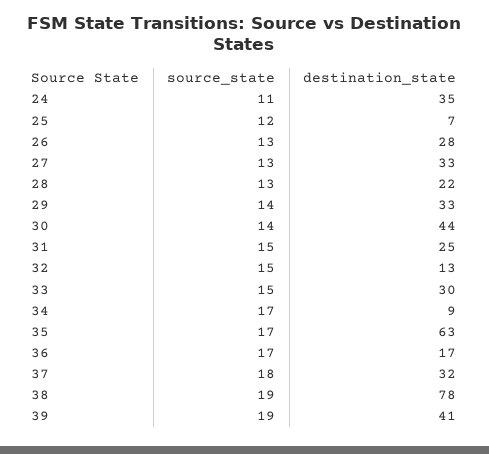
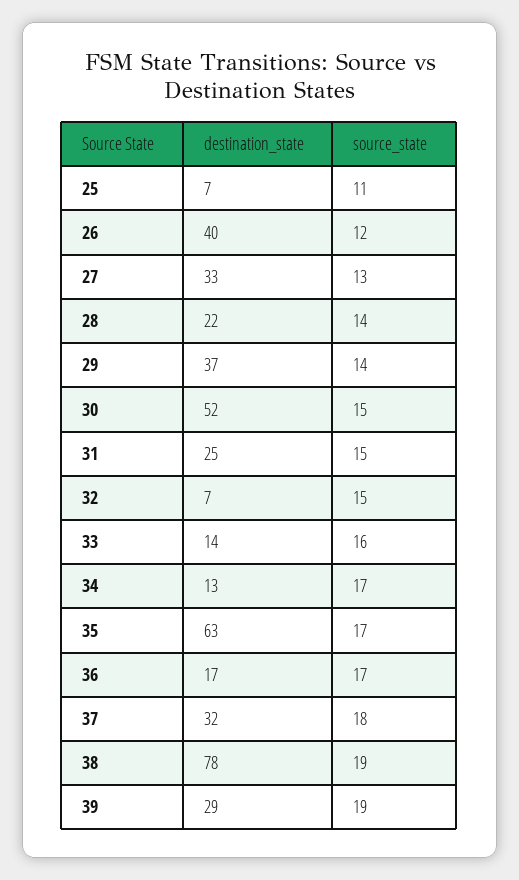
source_state, 24: 11 -> none
destination_state, 24: 35 -> none
source_state, 25: 12 -> 11
source_state, 26: 13 -> 12
destination_state, 26: 28 -> 40
source_state, 28: 13 -> 14
destination_state, 29: 33 -> 37
source_state, 30: 14 -> 15
destination_state, 30: 44 -> 52
destination_state, 32: 13 -> 7
source_state, 33: 15 -> 16
destination_state, 33: 30 -> 14
destination_state, 34: 9 -> 13
destination_state, 39: 41 -> 29

